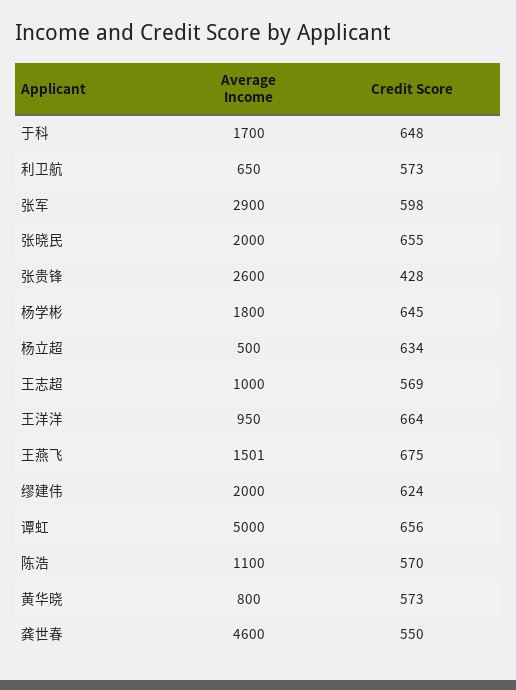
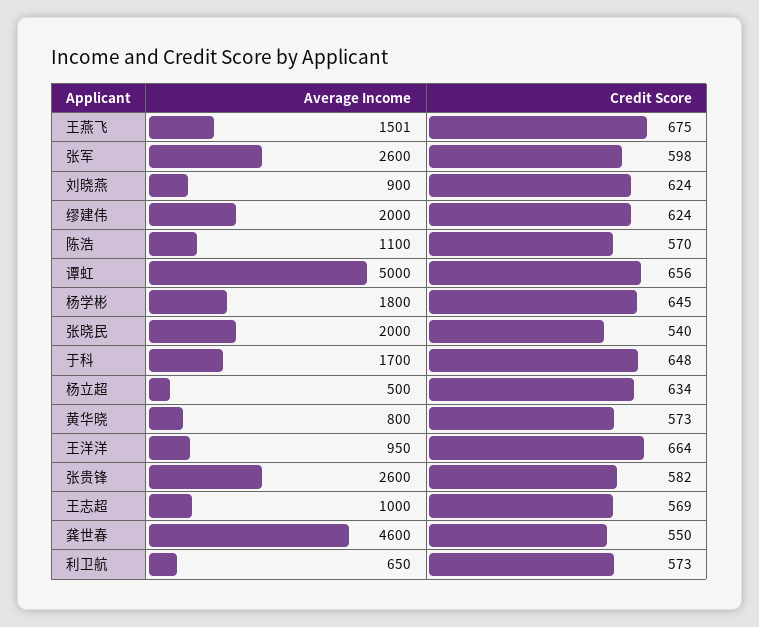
Average Income, 张军: 2900 -> 2600
Credit Score, 张晓民: 655 -> 540
Credit Score, 张贵锋: 428 -> 582
Average Income, 刘晓燕: none -> 900
Credit Score, 刘晓燕: none -> 624

